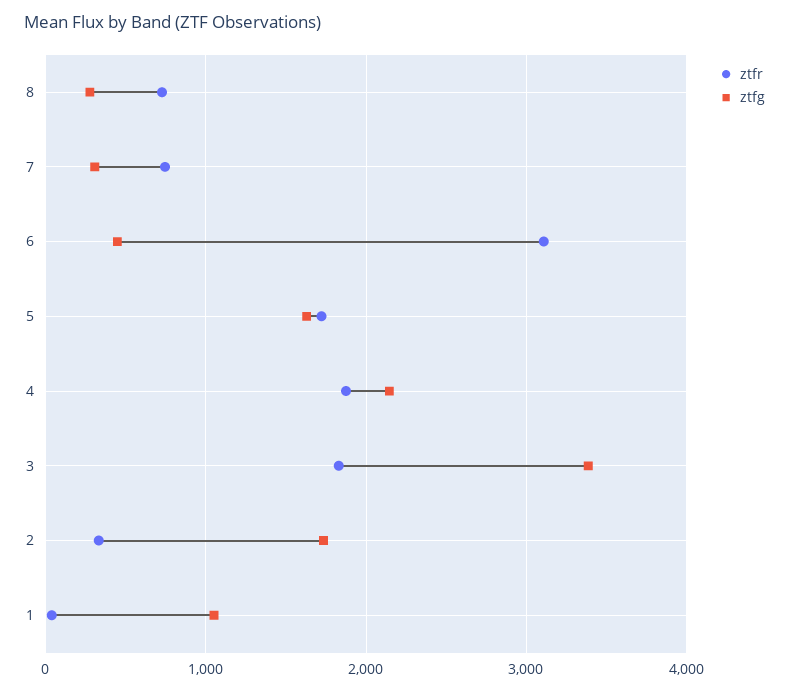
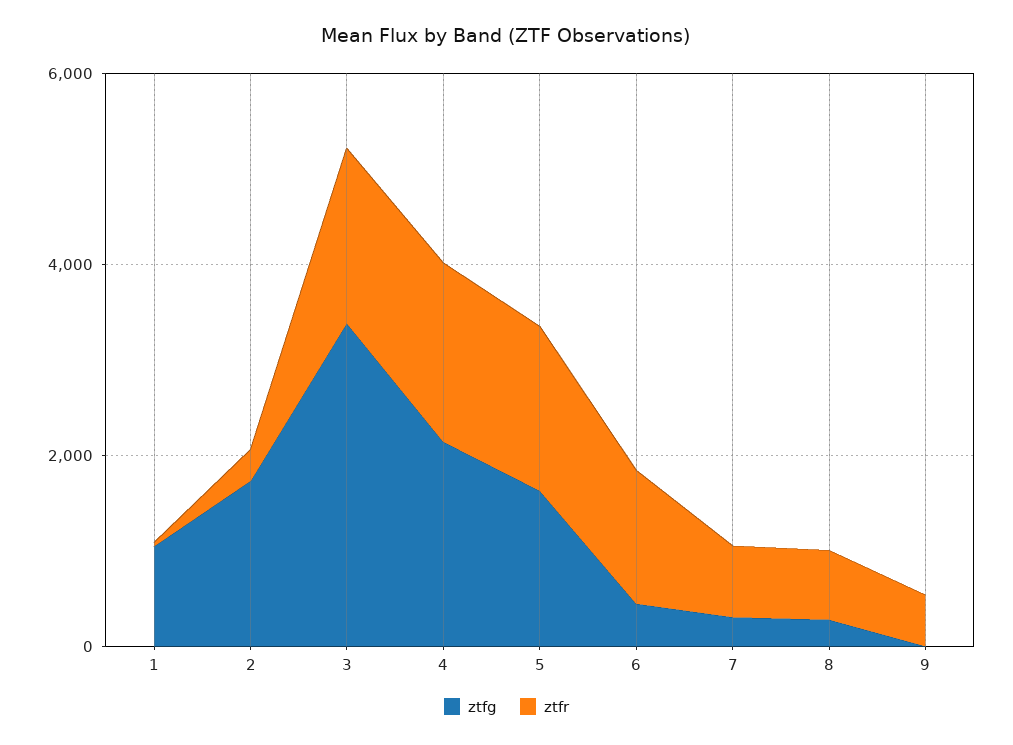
ztfr, 6: 3100 -> 1500
ztfg, 9: none -> 0
ztfr, 9: none -> 500

